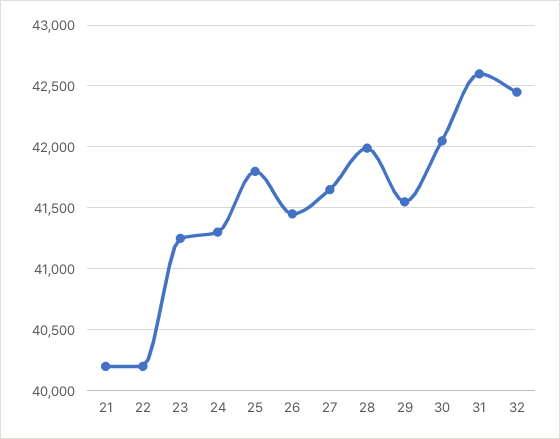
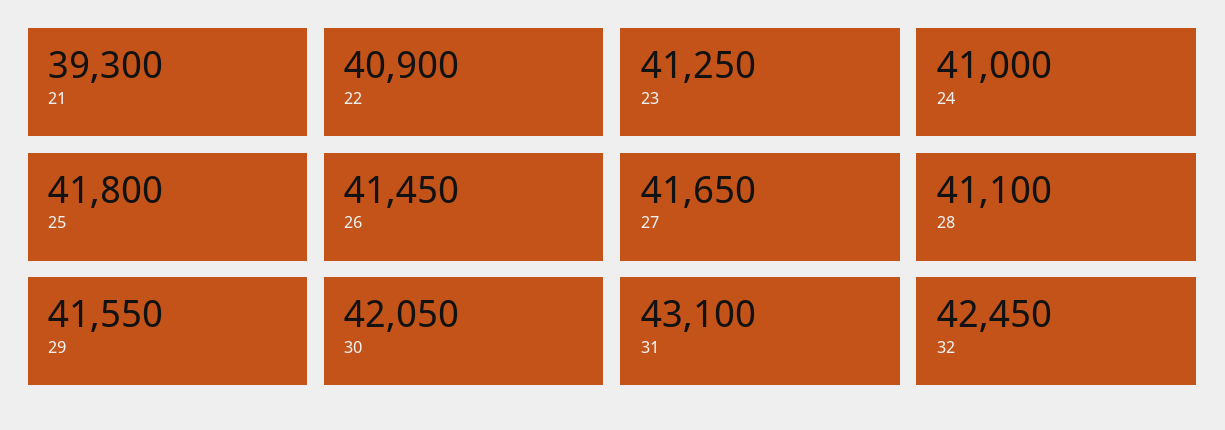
21: 40200 -> 39300
22: 40200 -> 40900
24: 41300 -> 41000
28: 42000 -> 41100
31: 42600 -> 43100

